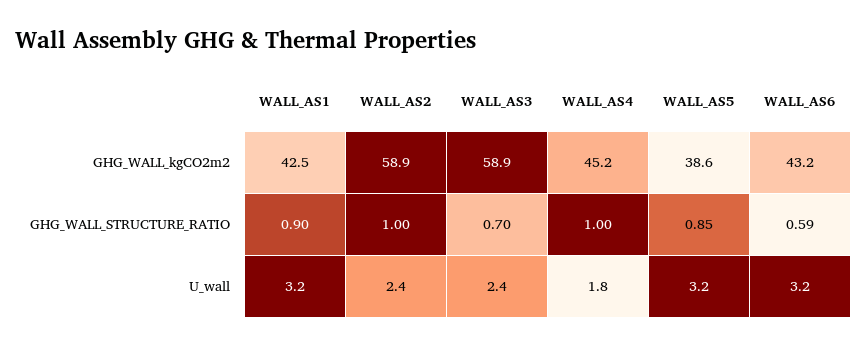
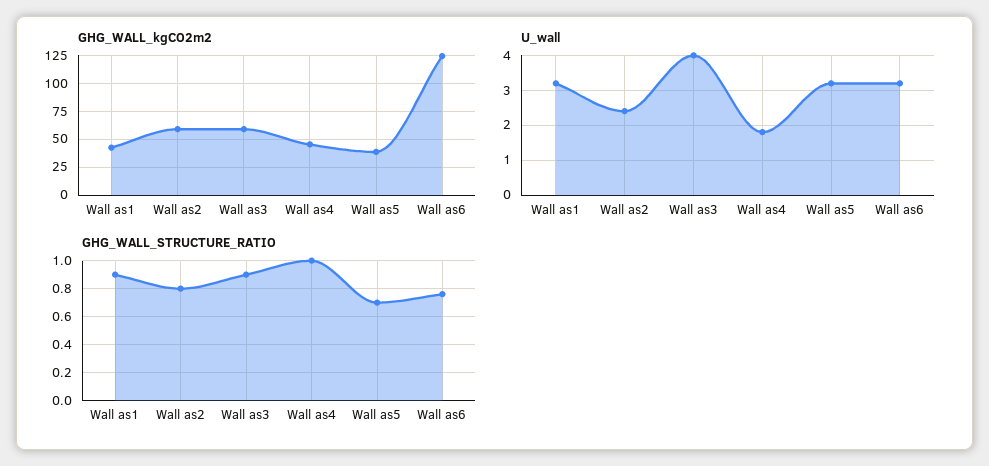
GHG_WALL_kgCO2m2, WALL_AS6: 43.2 -> 125
GHG_WALL_STRUCTURE_RATIO, WALL_AS2: 1 -> 0.8
GHG_WALL_STRUCTURE_RATIO, WALL_AS3: 0.7 -> 0.9
GHG_WALL_STRUCTURE_RATIO, WALL_AS5: 0.85 -> 0.7
GHG_WALL_STRUCTURE_RATIO, WALL_AS6: 0.59 -> 0.75
U_wall, WALL_AS3: 2.4 -> 4

